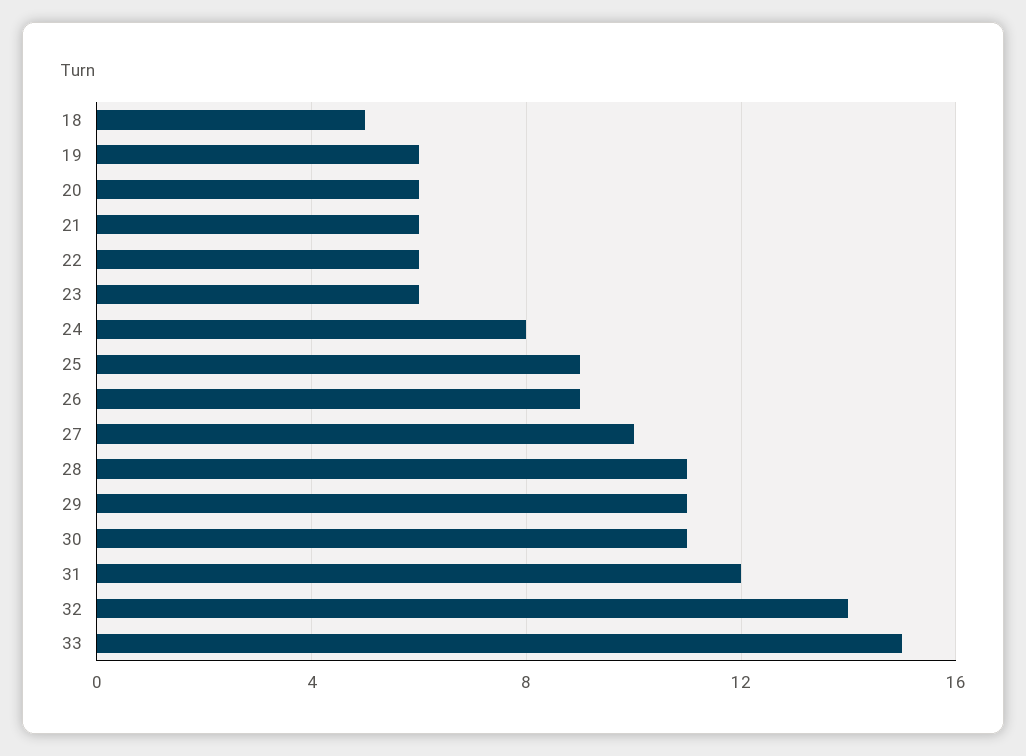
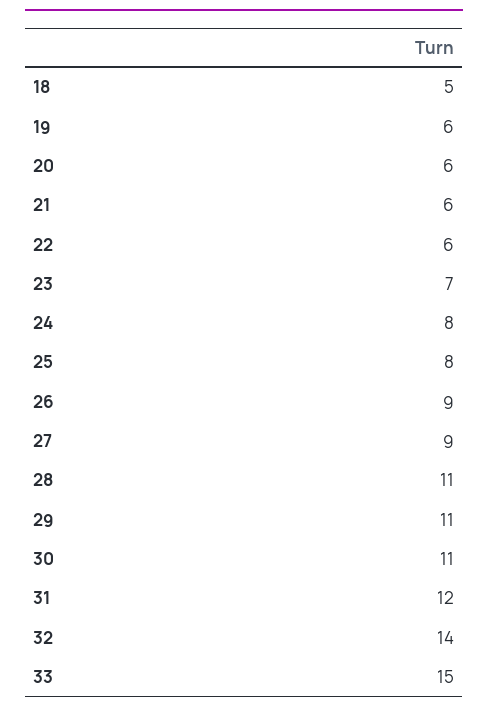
23: 6 -> 7
25: 9 -> 8
27: 10 -> 9

